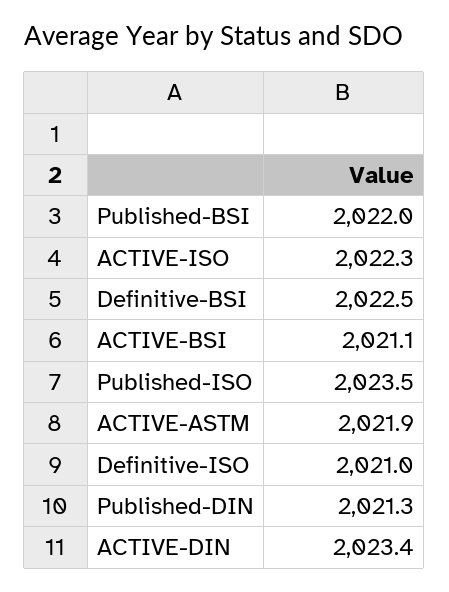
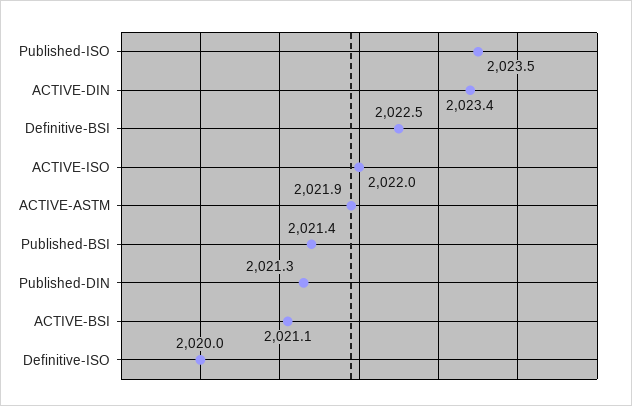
Published-BSI: 2022 -> 2021.4
ACTIVE-ISO: 2022.3 -> 2022
Definitive-ISO: 2021 -> 2020

